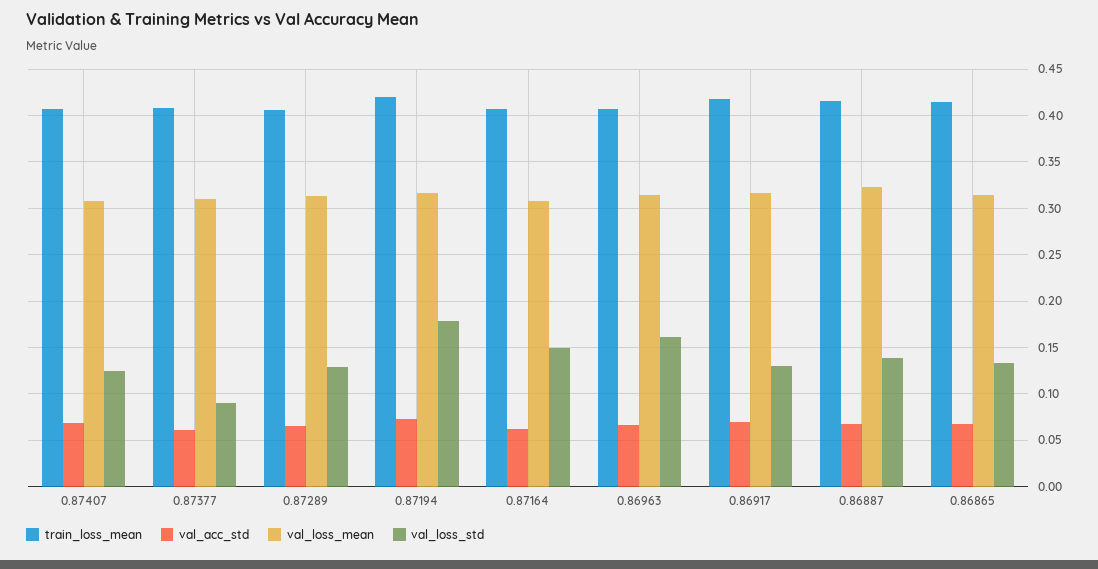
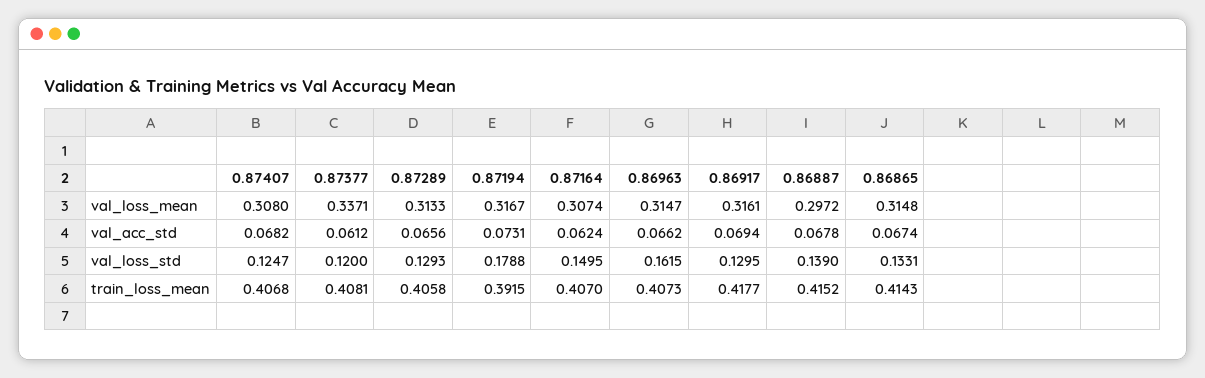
val_loss_mean, 0.87377: 0.31 -> 0.3371
val_loss_std, 0.87377: 0.09 -> 0.12
train_loss_mean, 0.87194: 0.42 -> 0.3915
val_loss_mean, 0.86887: 0.32 -> 0.2972

